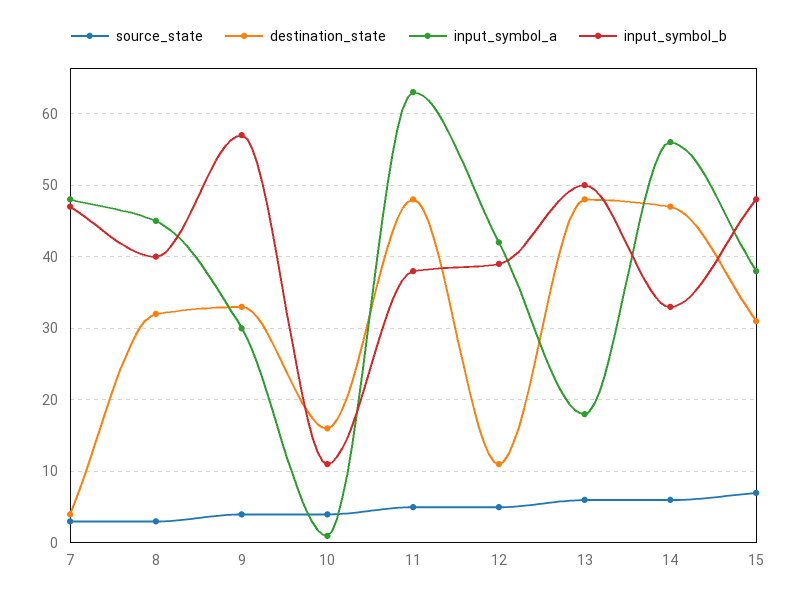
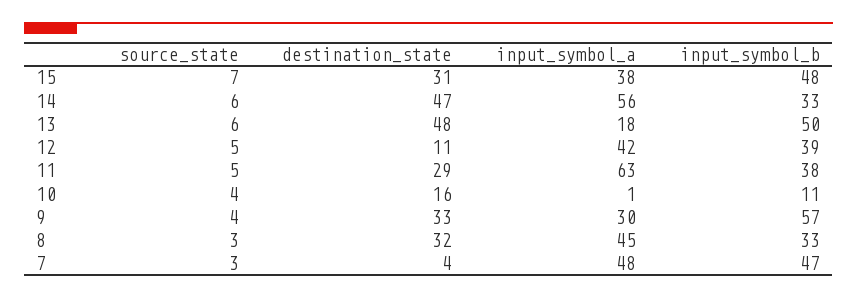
input_symbol_b, 8: 40 -> 33
destination_state, 11: 48 -> 29

